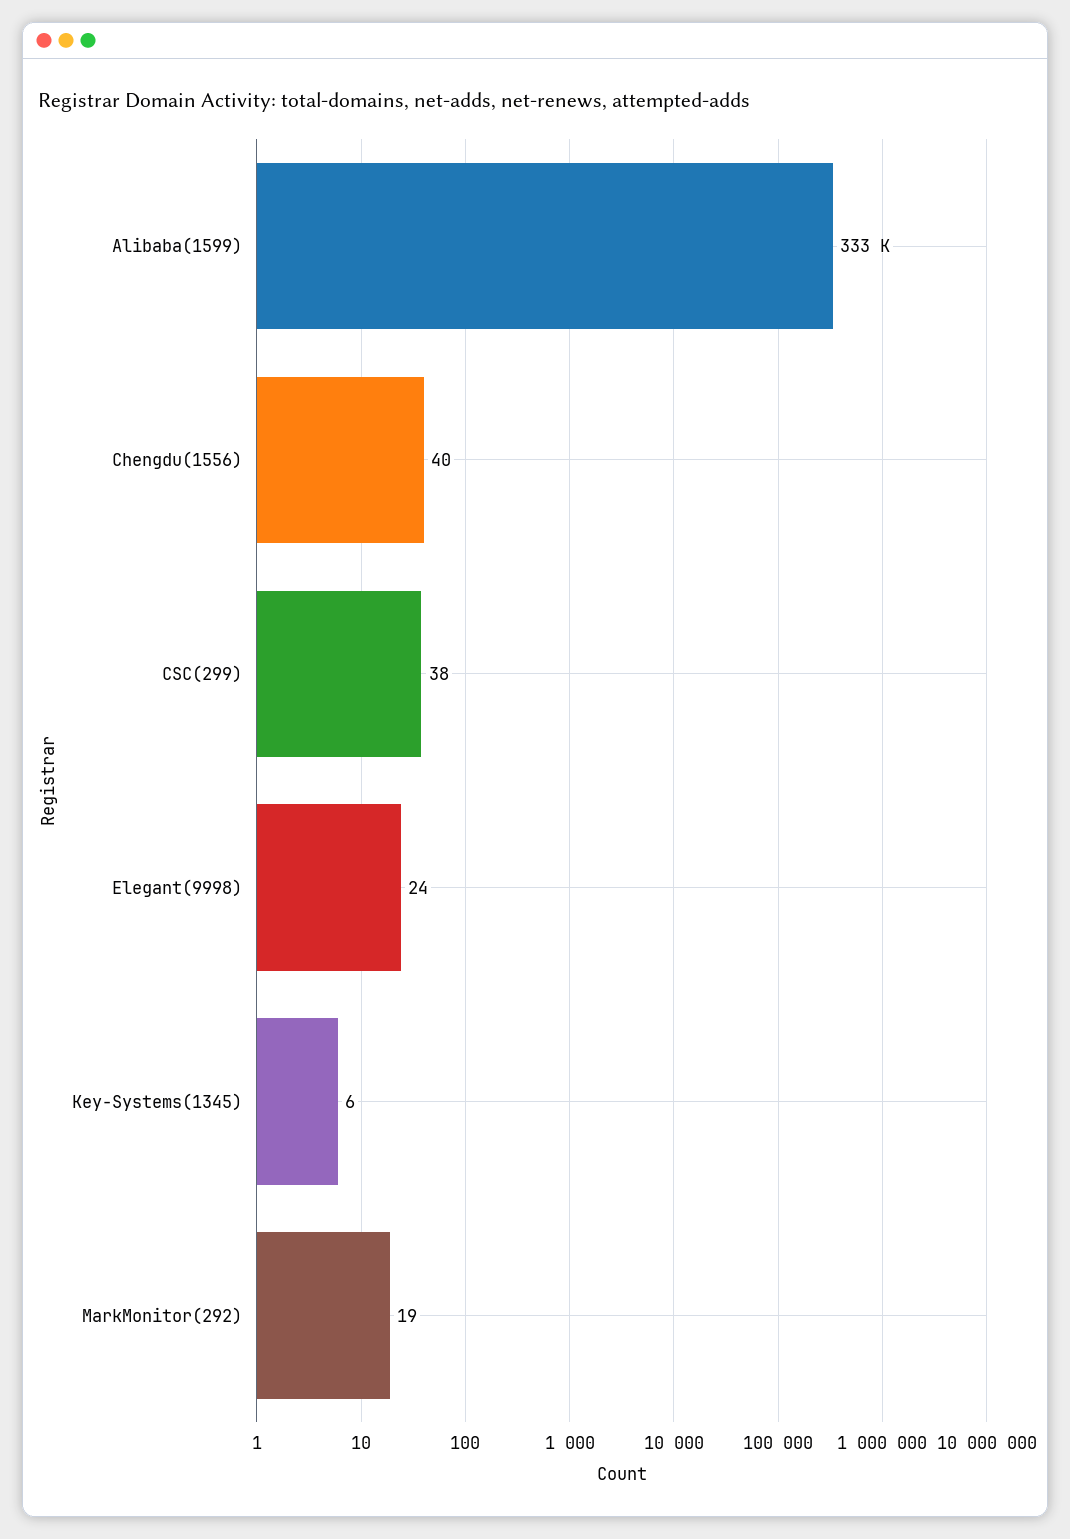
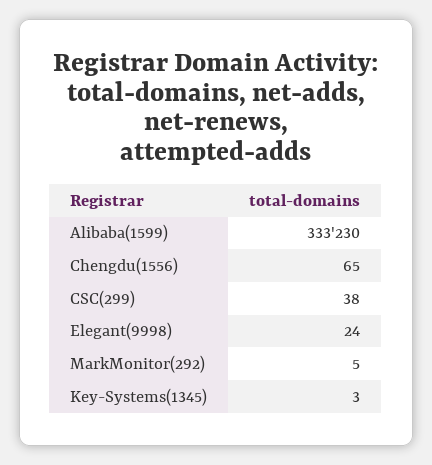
Chengdu(1556): 40 -> 65
Key-Systems(1345): 6 -> 3
MarkMonitor(292): 19 -> 5

